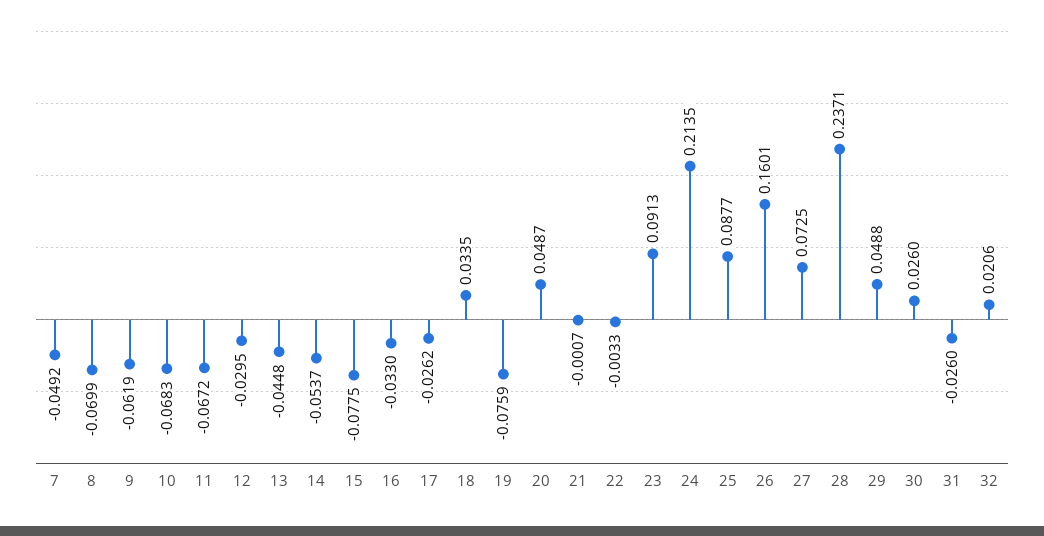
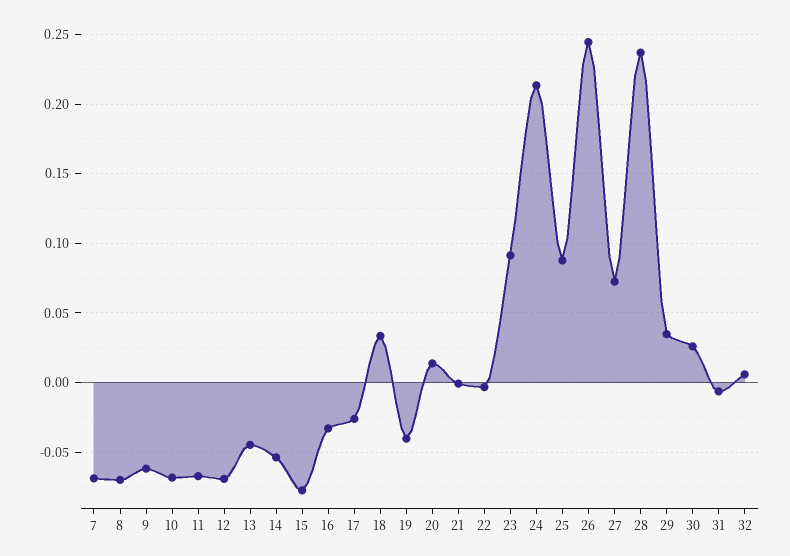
7: -0.0492 -> -0.07
12: -0.0295 -> -0.07
19: -0.0759 -> -0.04
20: 0.0487 -> 0.015
26: 0.1601 -> 0.245
29: 0.0488 -> 0.035
31: -0.026 -> -0.005
32: 0.0206 -> 0.005

